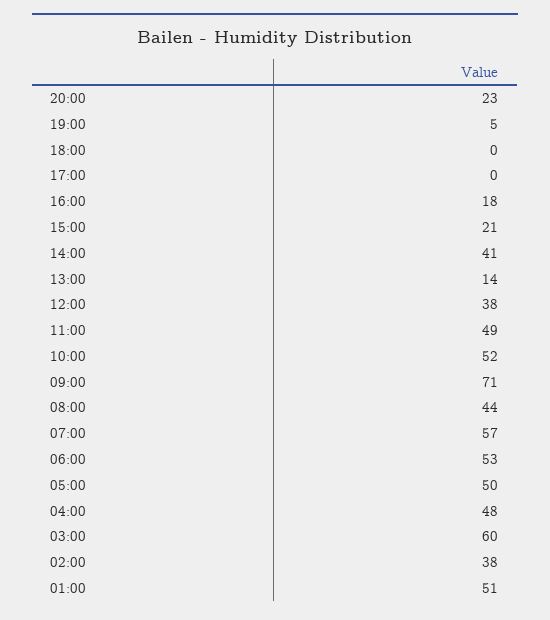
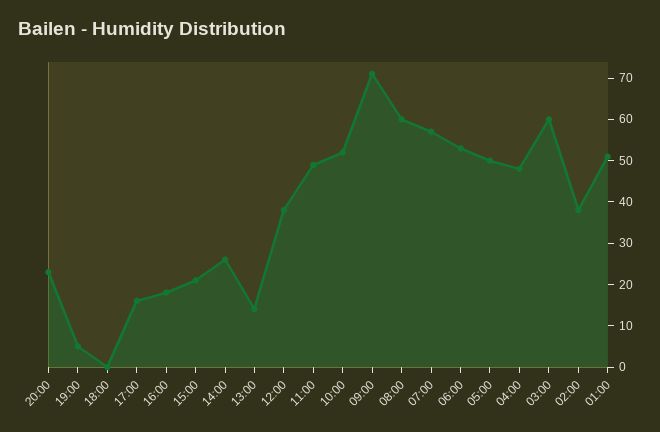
17:00: 0 -> 15
14:00: 41 -> 25
08:00: 44 -> 60

